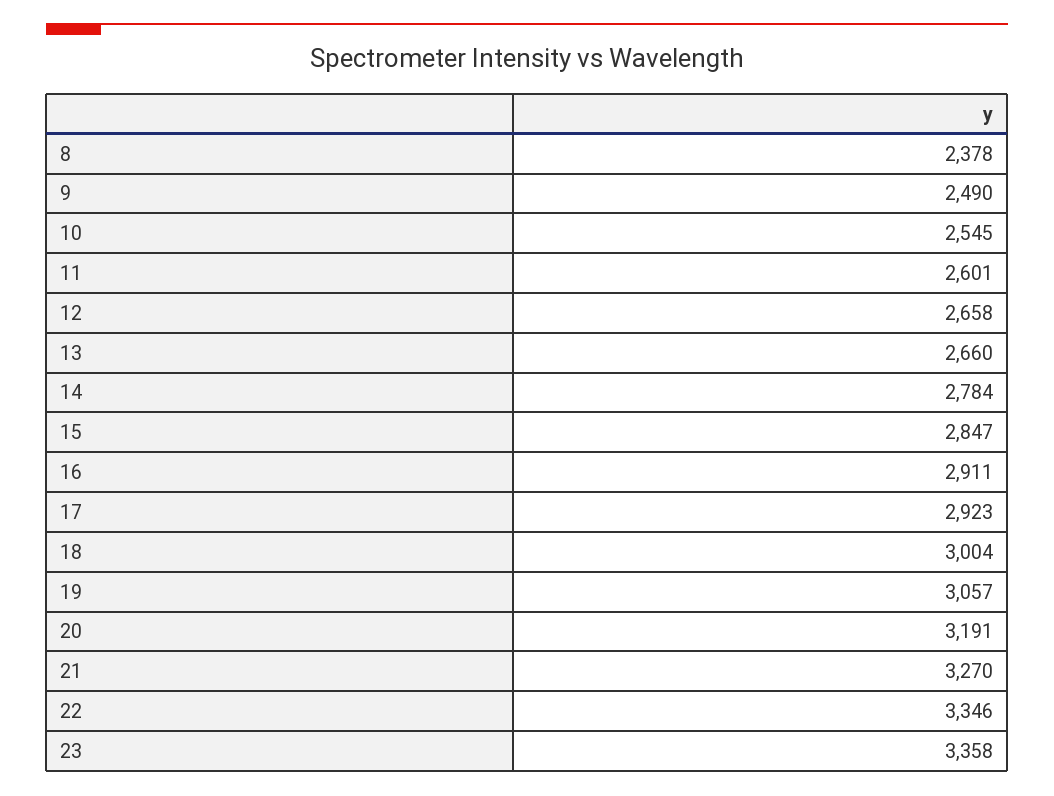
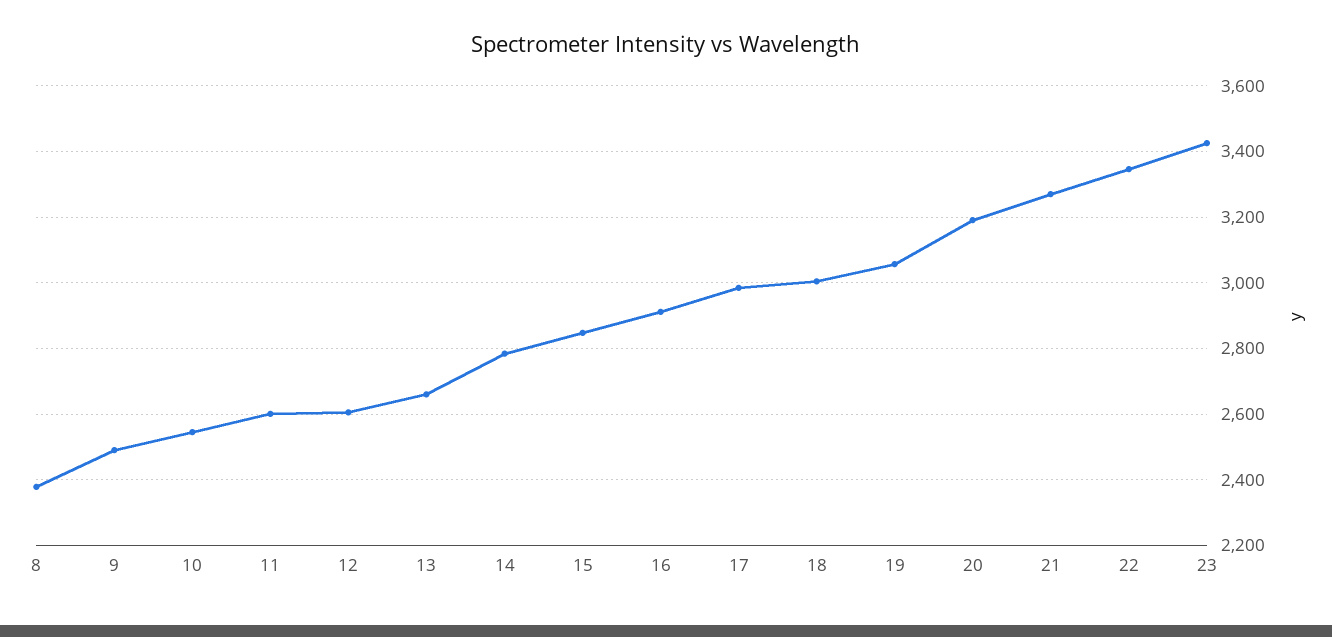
12: 2658 -> 2600
17: 2923 -> 2980
23: 3358 -> 3420

